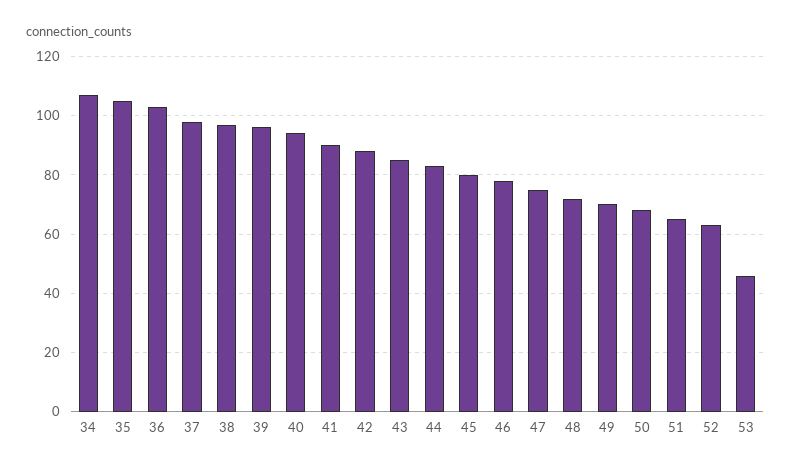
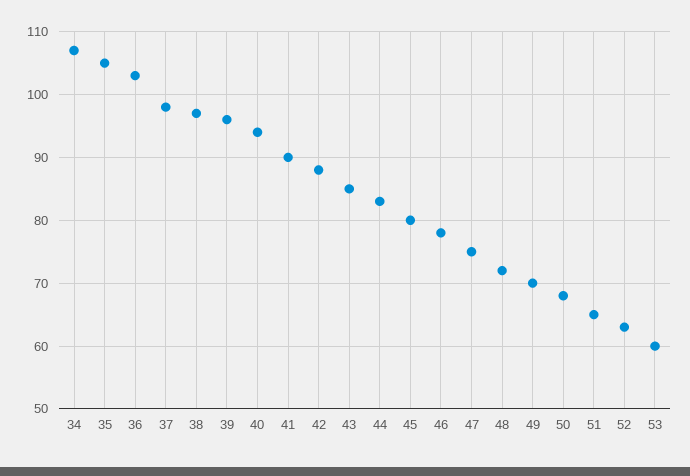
53: 45 -> 60

